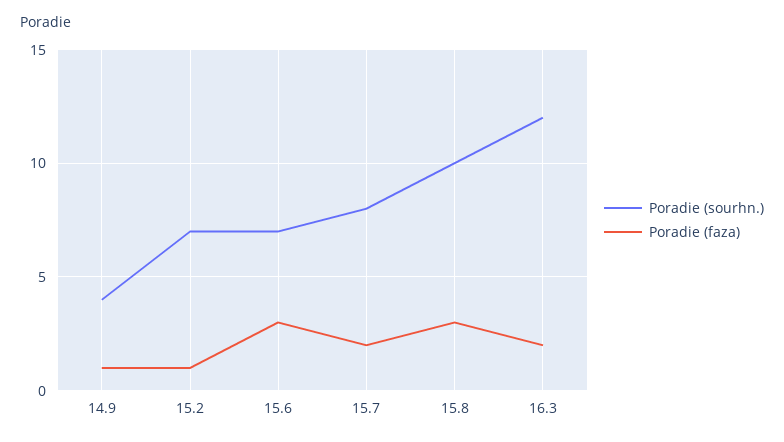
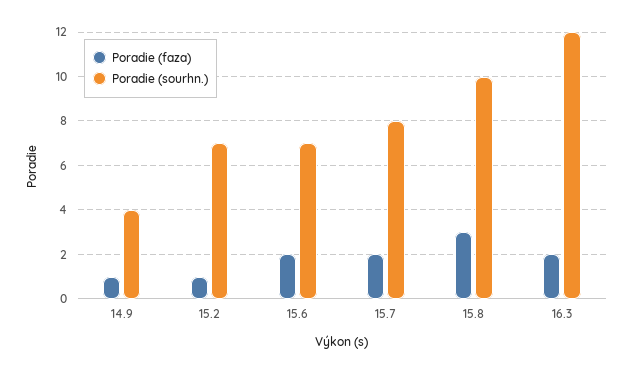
Poradie (faza), 15.6: 3 -> 2

